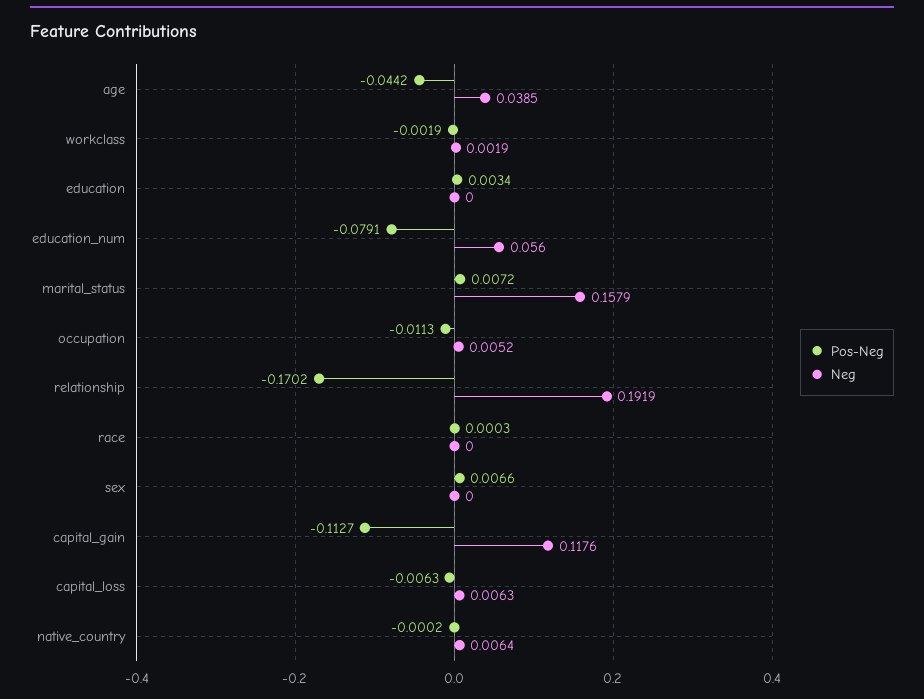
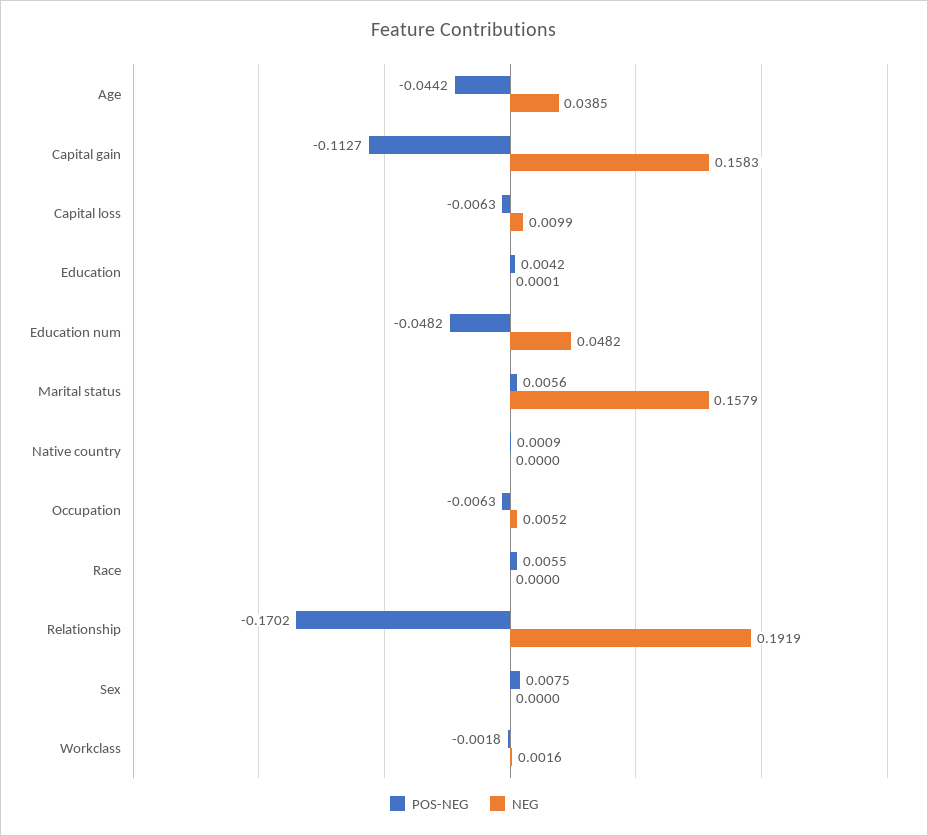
Pos-Neg, workclass: -0.0019 -> -0.0018
Neg, workclass: 0.0019 -> 0.0016
Pos-Neg, education: 0.0034 -> 0.0042
Neg, education: 0 -> 0.0001
Pos-Neg, education_num: -0.0791 -> -0.0482
Neg, education_num: 0.056 -> 0.0482
Pos-Neg, marital_status: 0.0072 -> 0.0056
Pos-Neg, occupation: -0.0113 -> -0.0063
Pos-Neg, race: 0.0003 -> 0.0055
Pos-Neg, sex: 0.0066 -> 0.0075
Neg, capital_gain: 0.1176 -> 0.1583
Neg, capital_loss: 0.0063 -> 0.0099
Pos-Neg, native_country: -0.0002 -> 0.0009
Neg, native_country: 0.0064 -> 0

